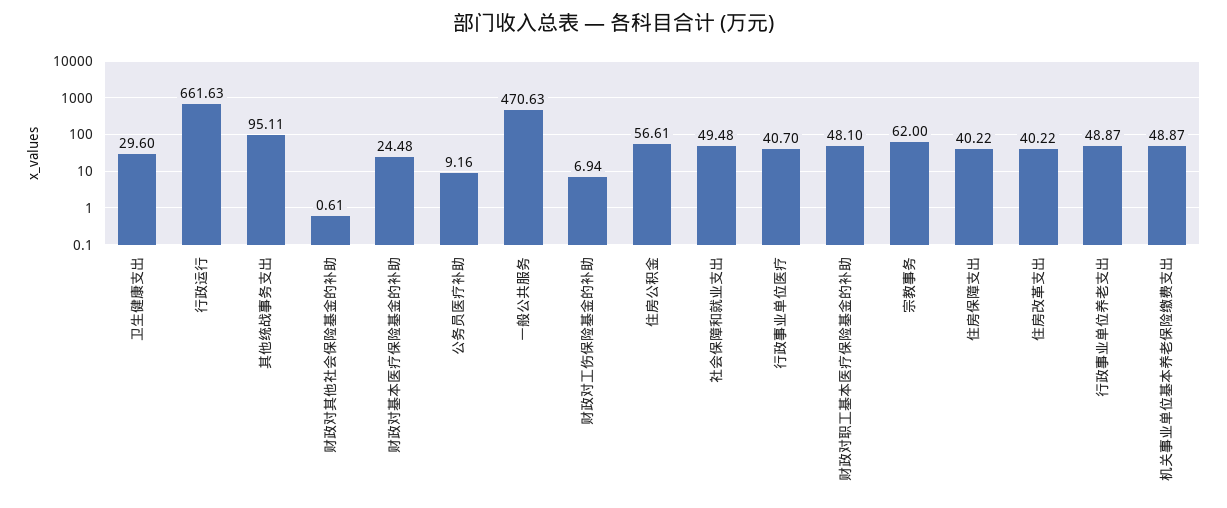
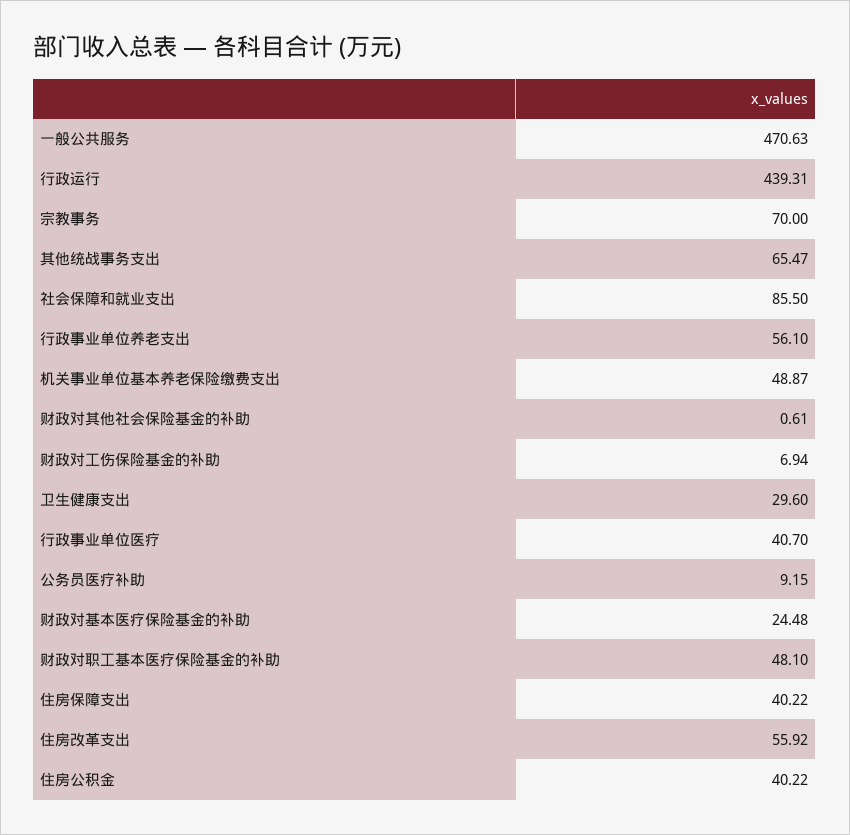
行政运行: 661.63 -> 439.31
其他统战事务支出: 95.11 -> 65.47
公务员医疗补助: 9.16 -> 9.15
住房公积金: 56.61 -> 40.22
社会保障和就业支出: 49.48 -> 85.5
宗教事务: 62 -> 70
住房改革支出: 40.22 -> 55.92
行政事业单位养老支出: 48.87 -> 56.1

